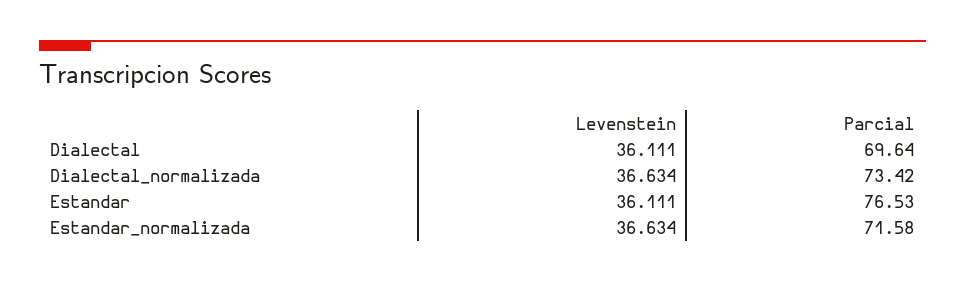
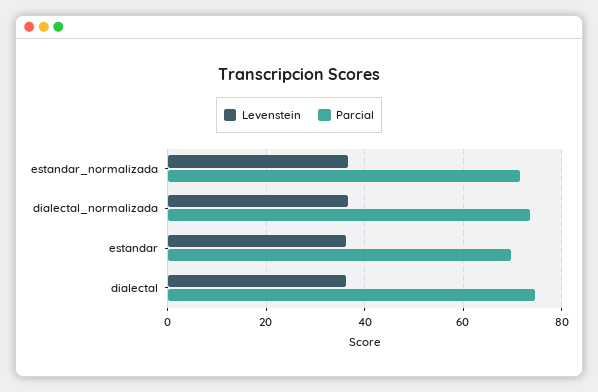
Parcial, Dialectal: 69.64 -> 74
Parcial, Estandar: 76.53 -> 70

